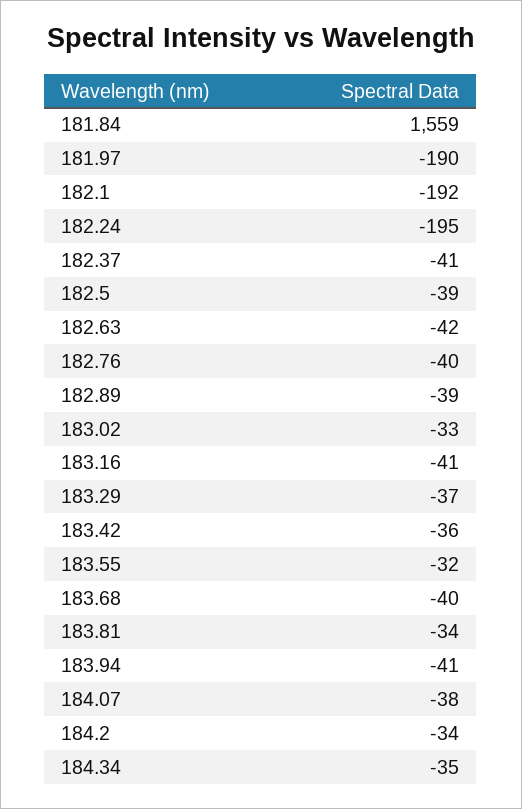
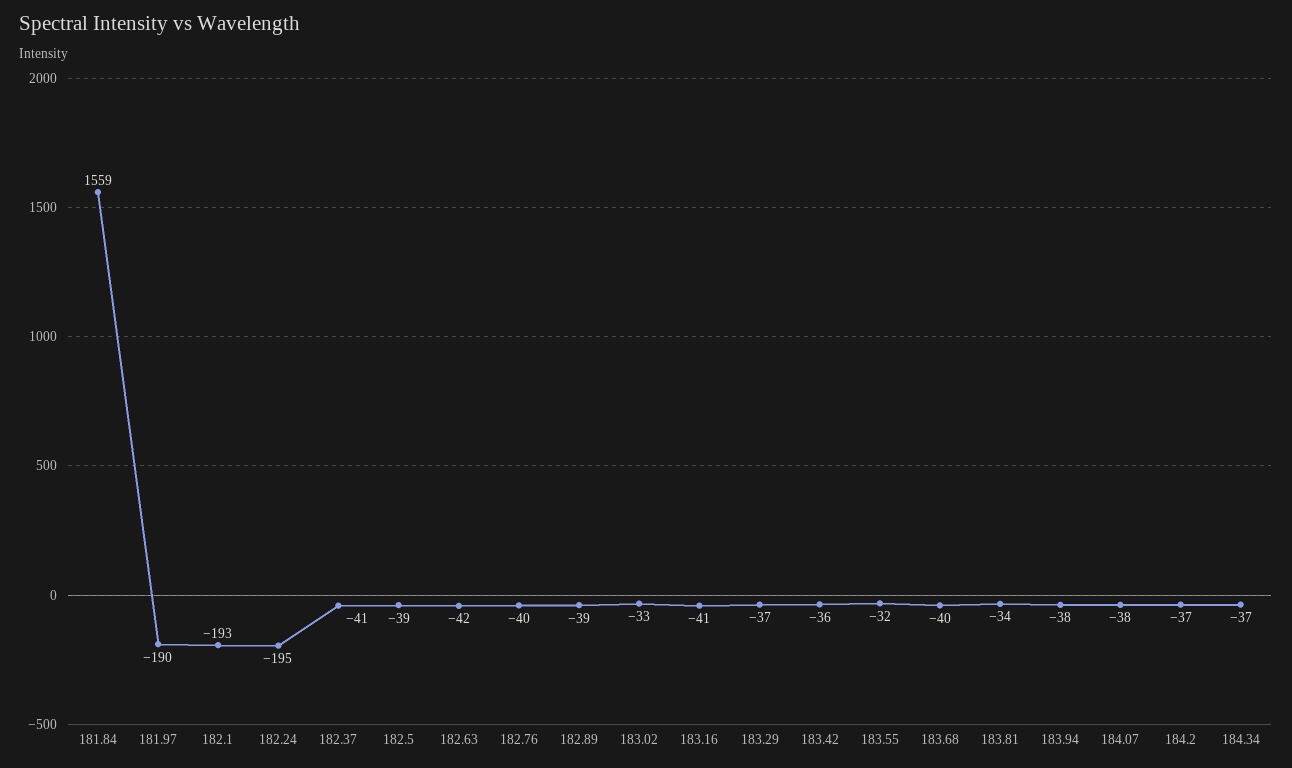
182.1: -192 -> -193
183.94: -41 -> -38
184.2: -34 -> -37
184.34: -35 -> -37

